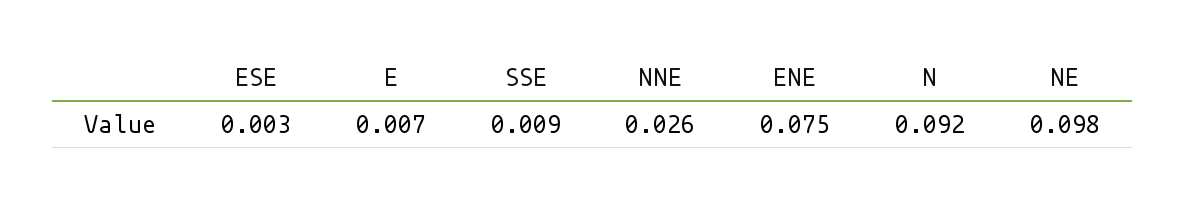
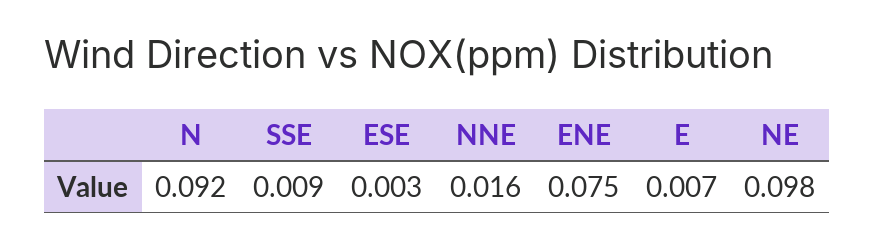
NNE: 0.026 -> 0.016

